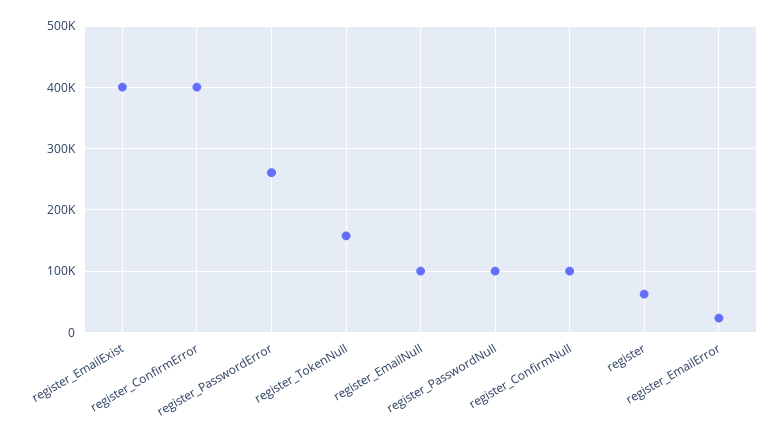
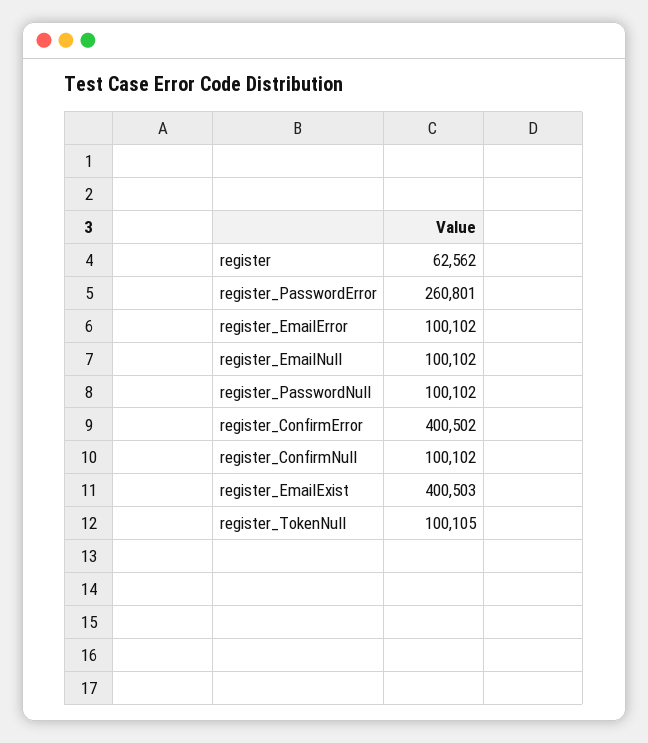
register_TokenNull: 160000 -> 100105
register_EmailError: 20000 -> 100102

